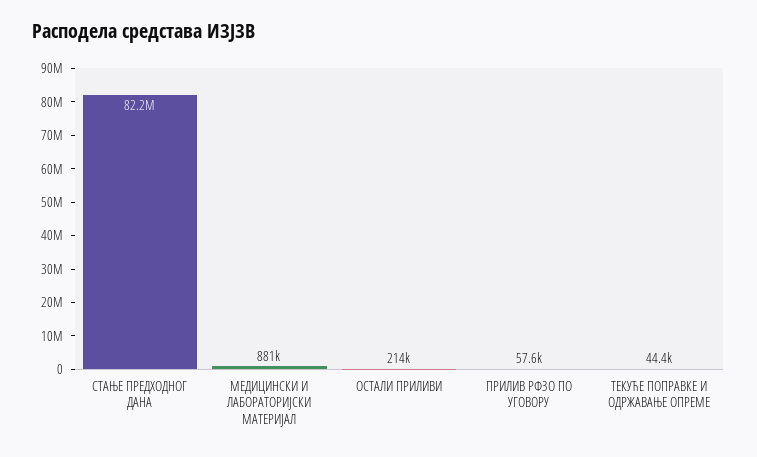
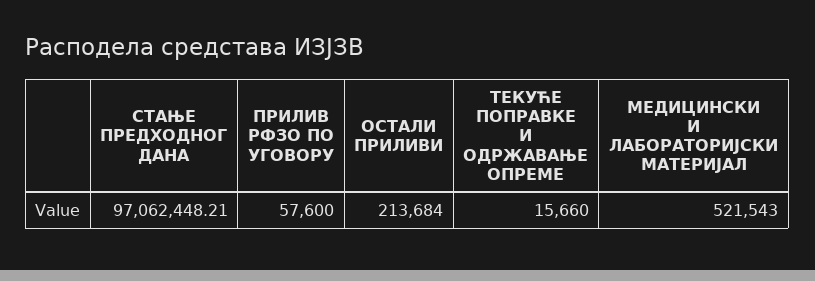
СТАЊЕ ПРЕДХОДНОГ ДАНА: 82200000 -> 97062448.21
МЕДИЦИНСКИ И ЛАБОРАТОРИЈСКИ МАТЕРИЈАЛ: 881000 -> 521543
ТЕКУЋЕ ПОПРАВКЕ И ОДРЖАВАЊЕ ОПРЕМЕ: 44400 -> 15660

